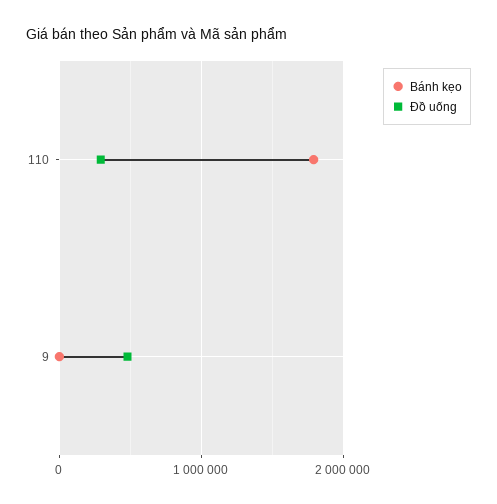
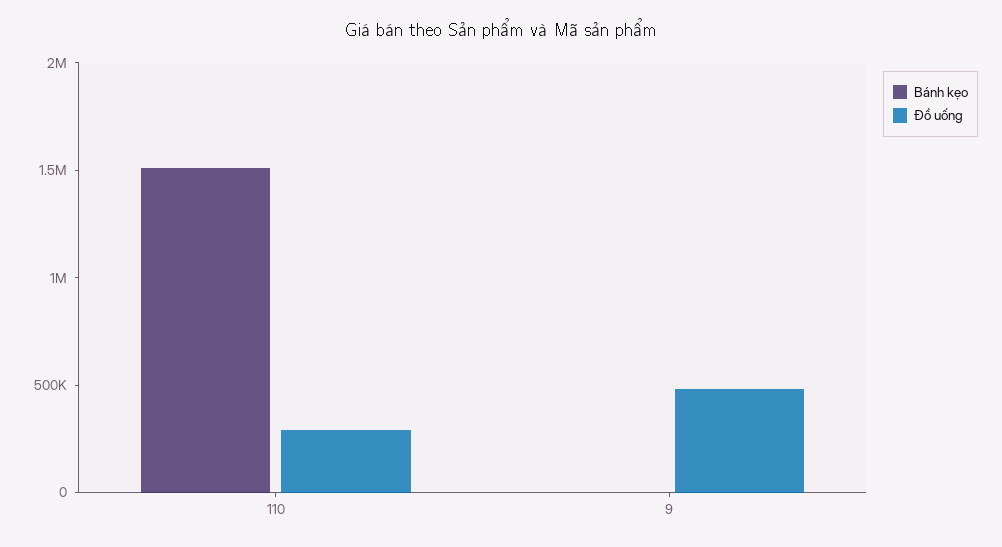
Bánh kẹo, 110: 1800000 -> 1500000

